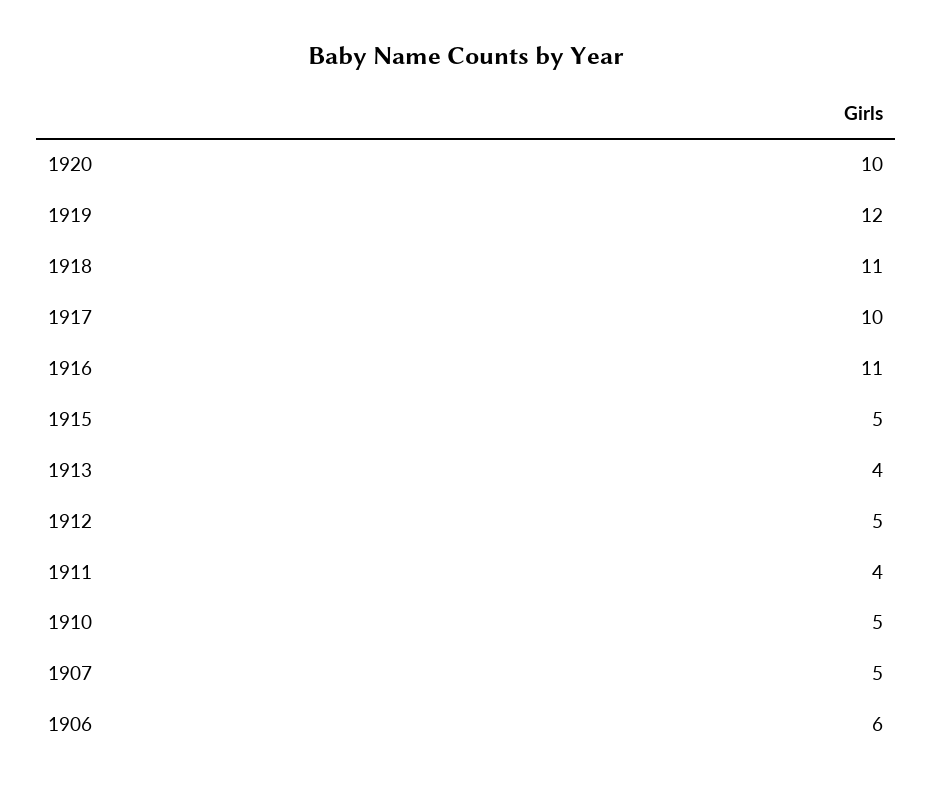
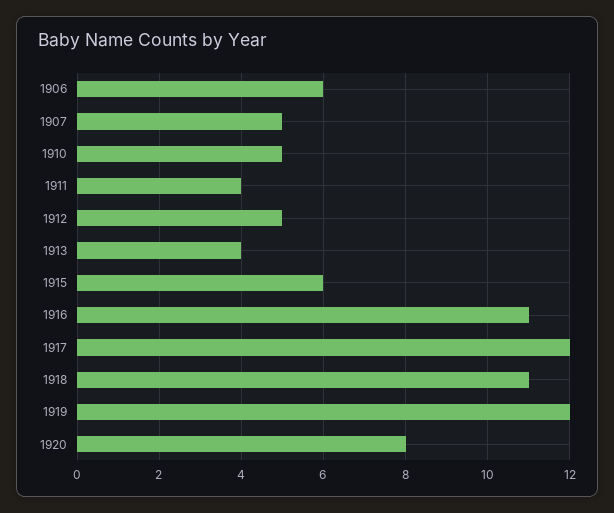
1920: 10 -> 8
1917: 10 -> 12
1915: 5 -> 6

